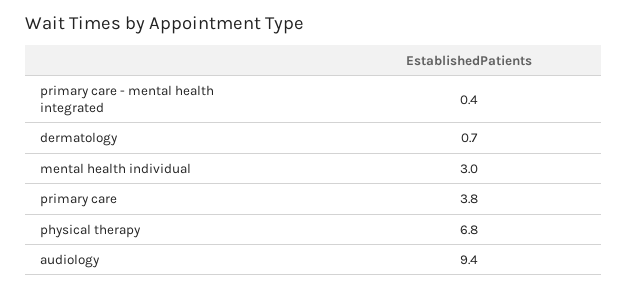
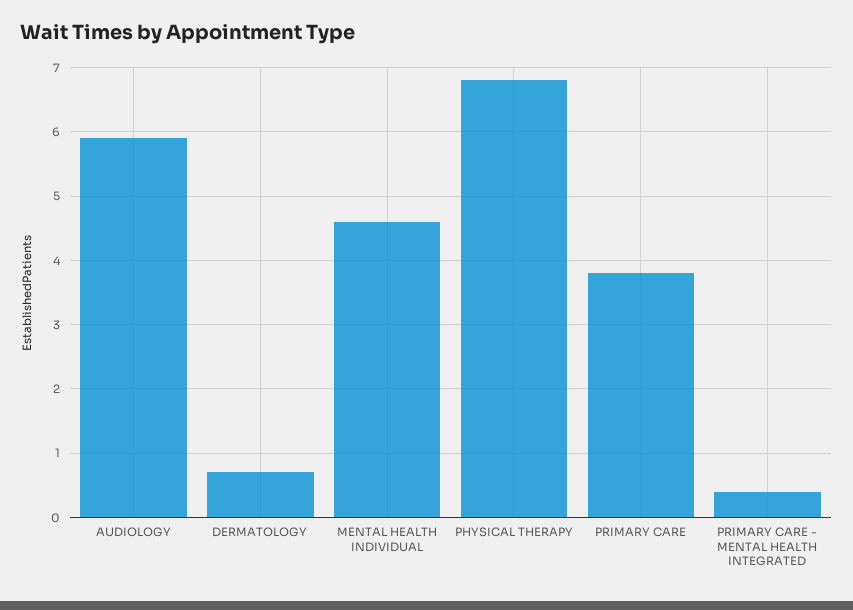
mental health individual: 3 -> 4.6
audiology: 9.4 -> 5.9

